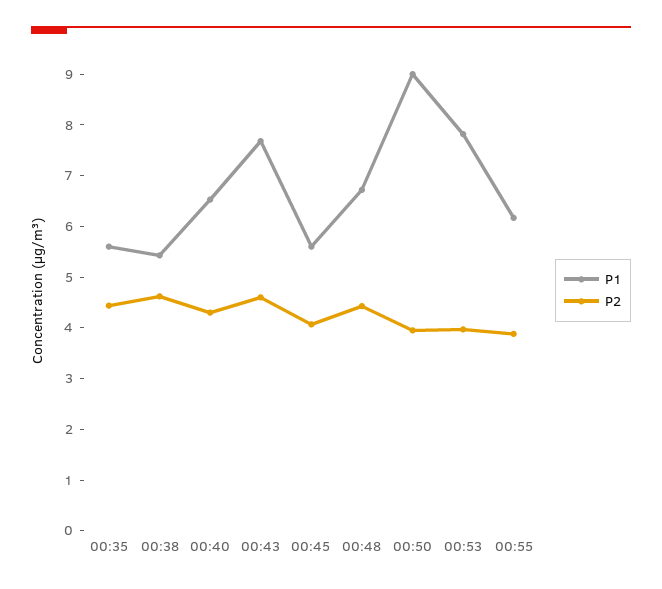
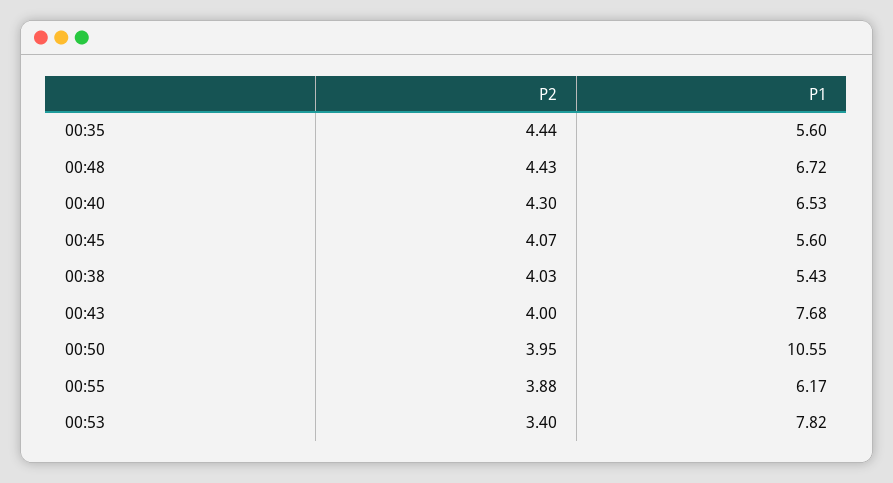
P2, 00:38: 4.6 -> 4.03
P2, 00:43: 4.6 -> 4
P1, 00:50: 9 -> 10.55
P2, 00:53: 4 -> 3.4

